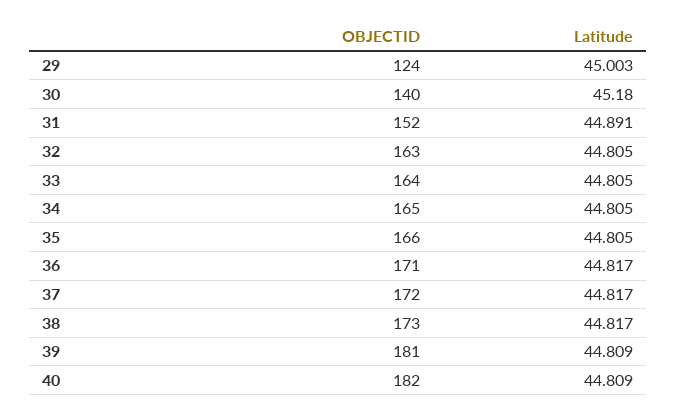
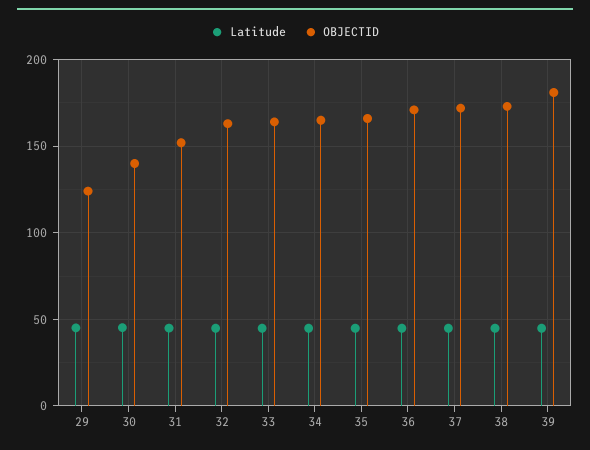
OBJECTID, 40: 182 -> none
Latitude, 40: 44.809 -> none

